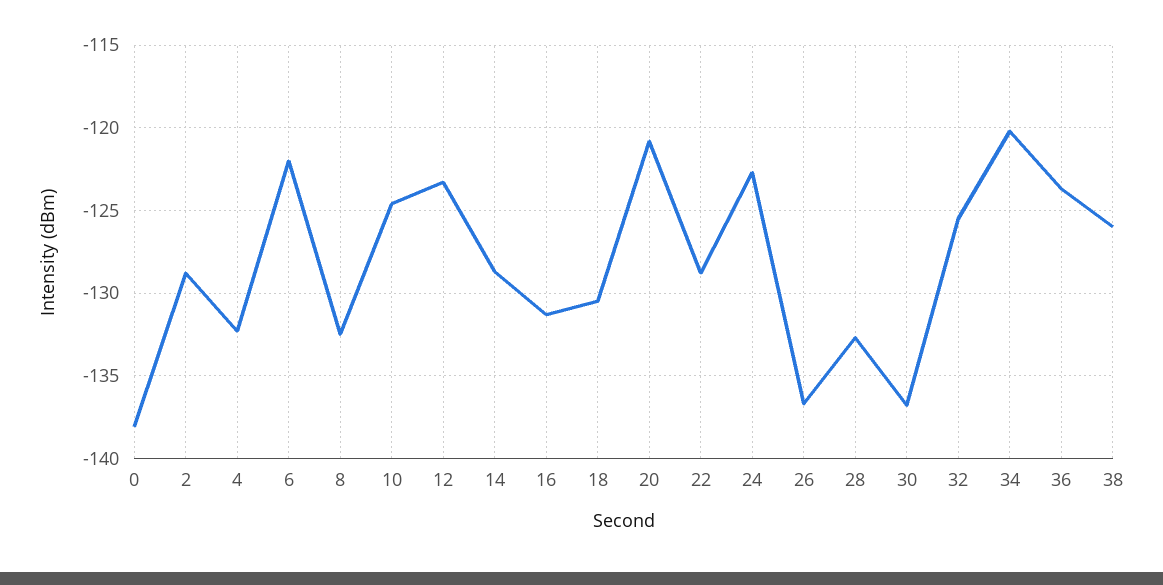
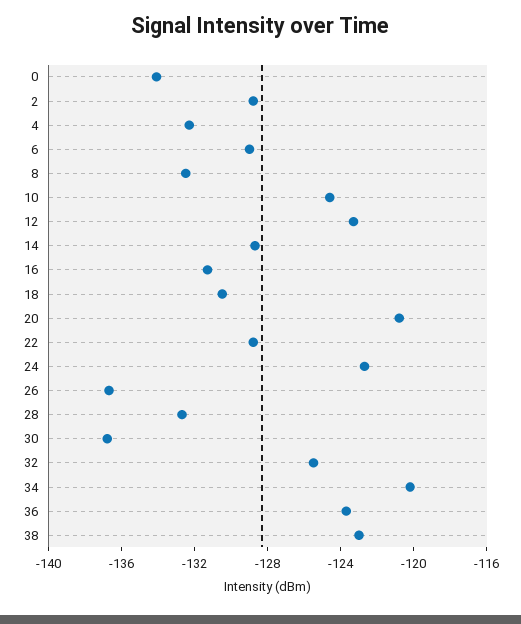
0: -138 -> -134
6: -122 -> -129
38: -126 -> -123

